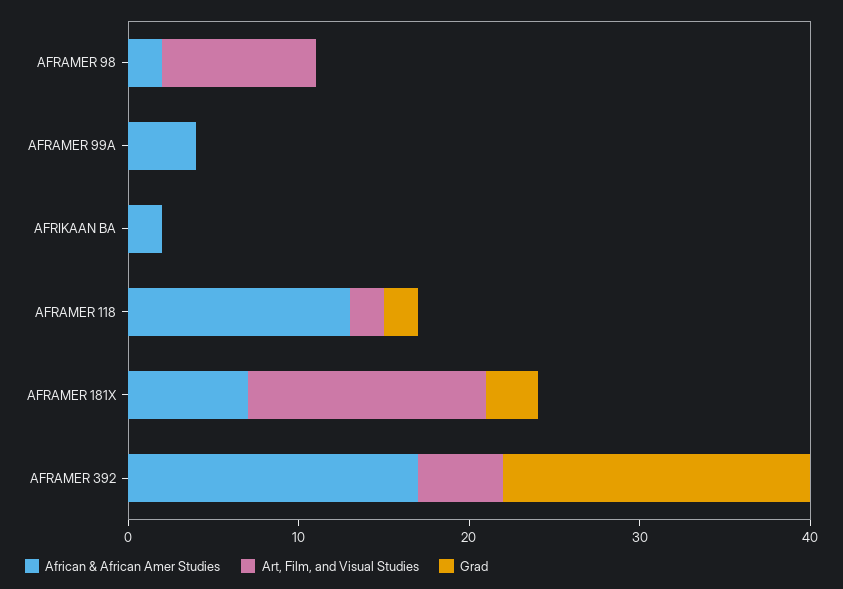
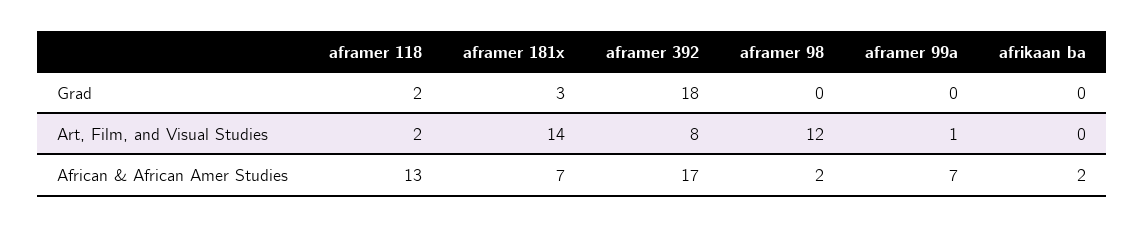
Art, Film, and Visual Studies, AFRAMER 98: 9 -> 12
African & African Amer Studies, AFRAMER 99A: 4 -> 7
Art, Film, and Visual Studies, AFRAMER 99A: 0 -> 1
Art, Film, and Visual Studies, AFRAMER 392: 5 -> 8

